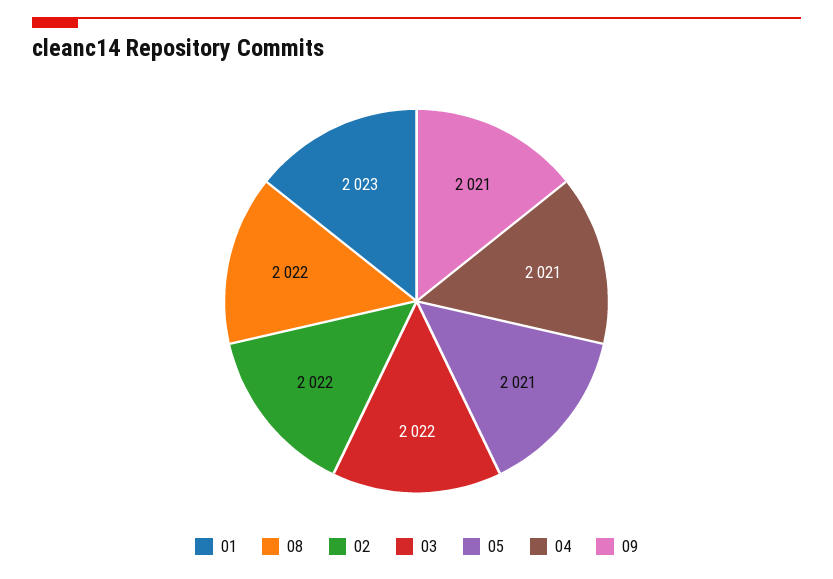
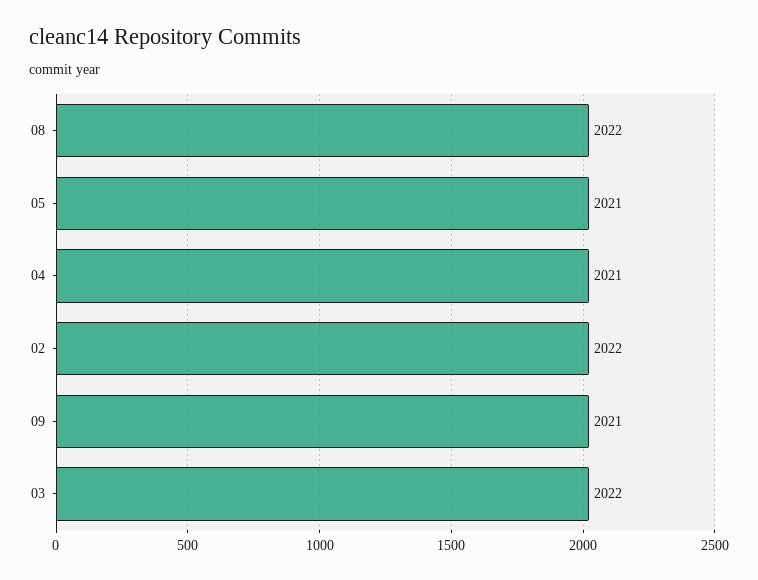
01: 2023 -> none

